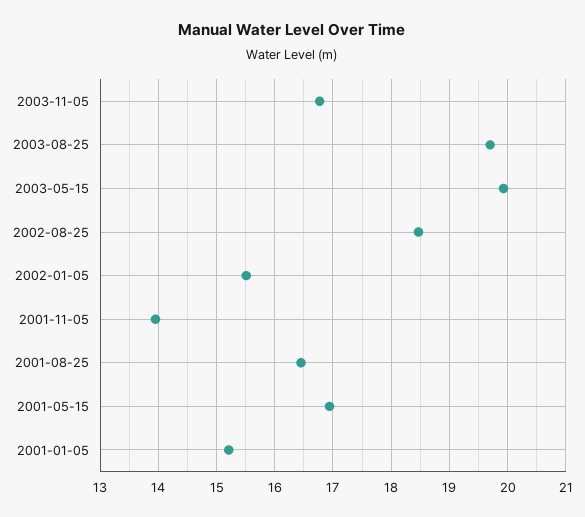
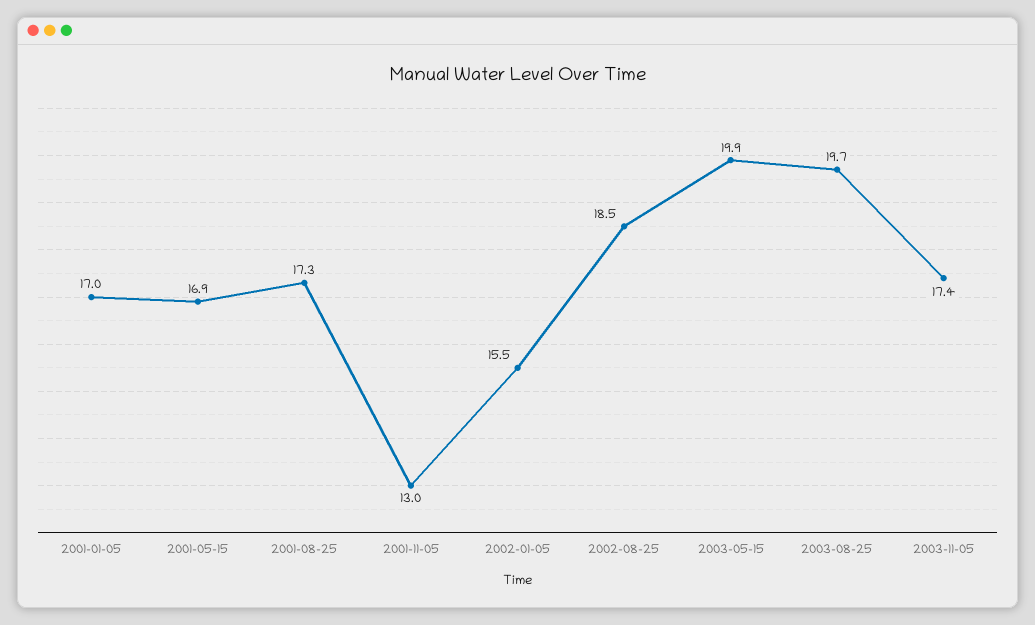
2003-11-05: 16.8 -> 17.4
2001-11-05: 14 -> 13
2001-08-25: 16.4 -> 17.3
2001-01-05: 15.2 -> 17

